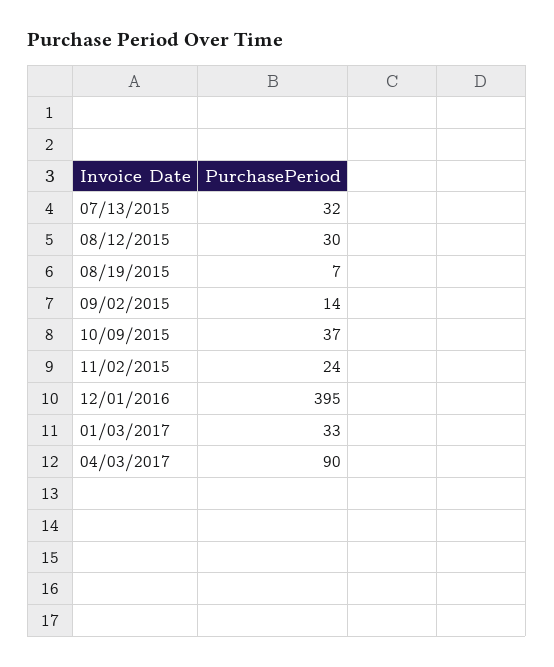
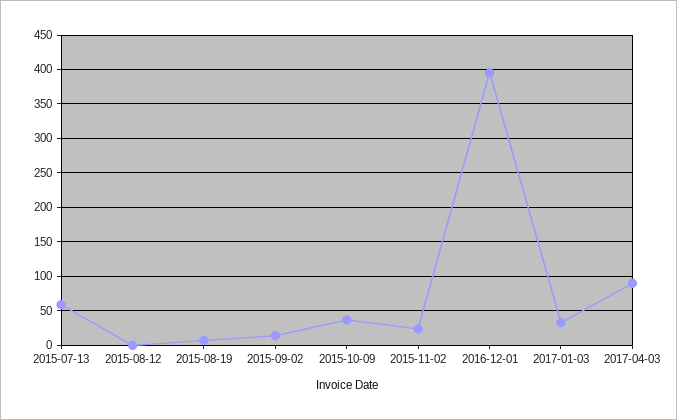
07/13/2015: 32 -> 60
08/12/2015: 30 -> 0

